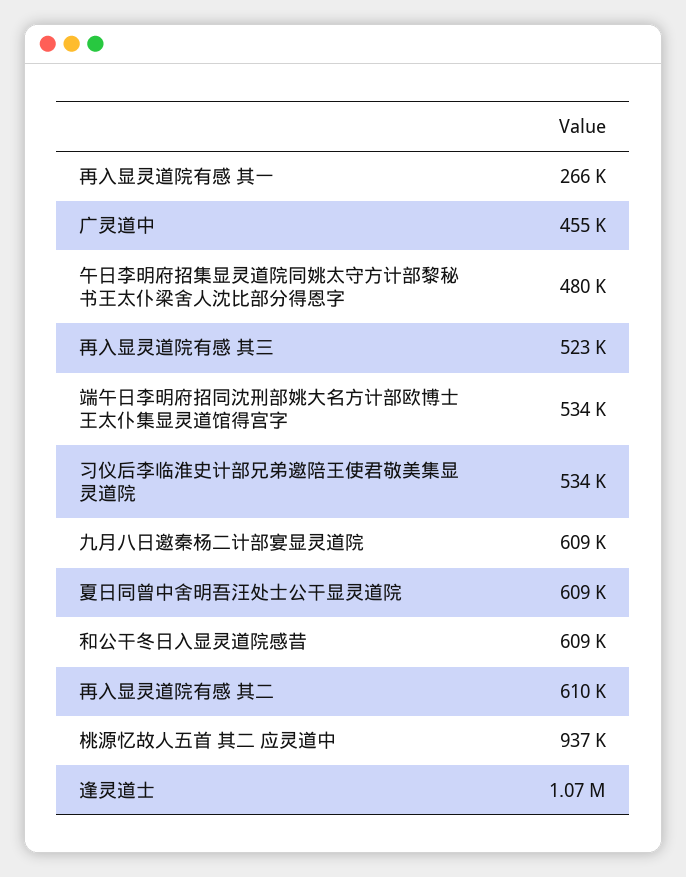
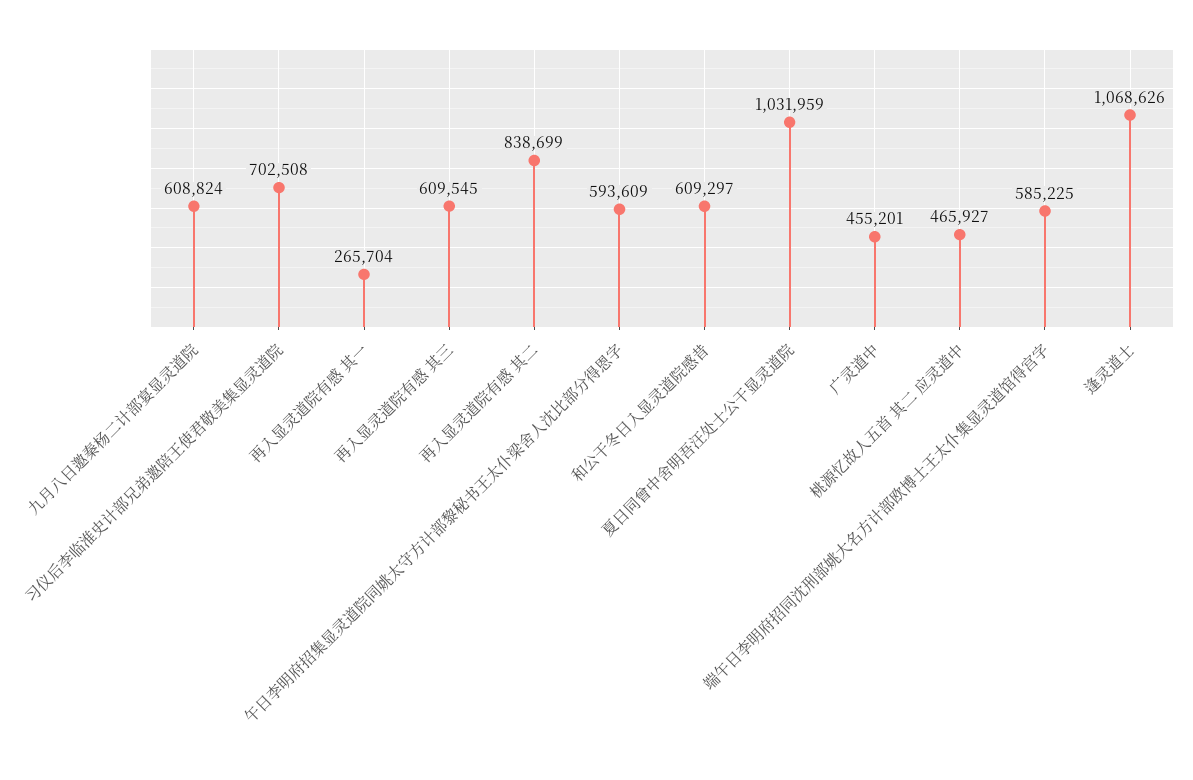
午日李明府招集显灵道院同姚太守方计部黎秘书王太仆梁舍人沈比部分得恩字: 480000 -> 593609
再入显灵道院有感 其三: 523000 -> 609545
端午日李明府招同沈刑部姚大名方计部欧博士王太仆集显灵道馆得宫字: 534000 -> 585225
习仪后李临淮史计部兄弟邀陪王使君敬美集显灵道院: 534000 -> 702508
夏日同曾中舍明吾汪处士公干显灵道院: 609000 -> 1031959
再入显灵道院有感 其二: 610000 -> 838699
桃源忆故人五首 其二 应灵道中: 937000 -> 465927

